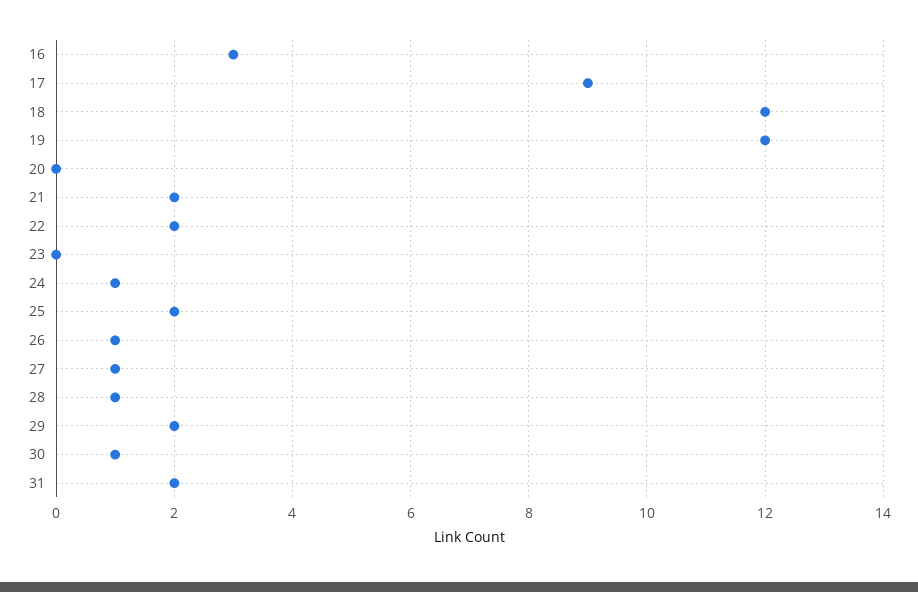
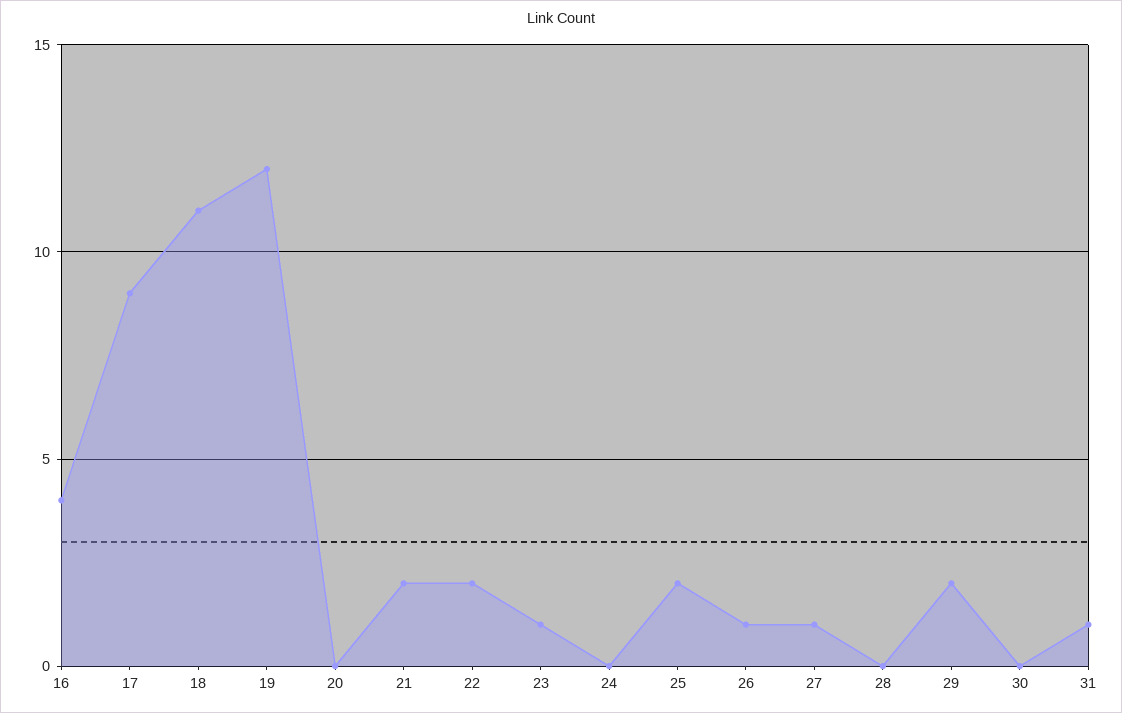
16: 3 -> 4
18: 12 -> 11
23: 0 -> 1
24: 1 -> 0
28: 1 -> 0
30: 1 -> 0
31: 2 -> 1

